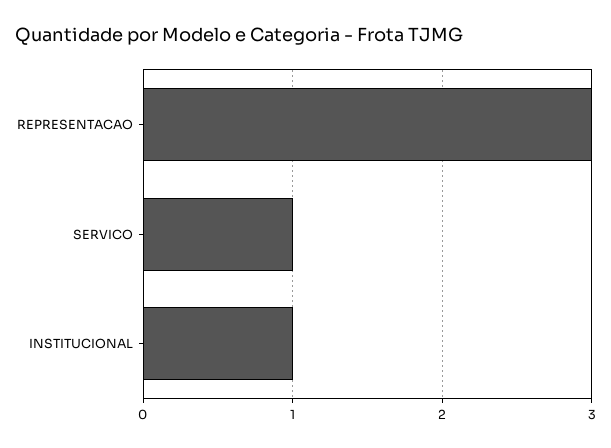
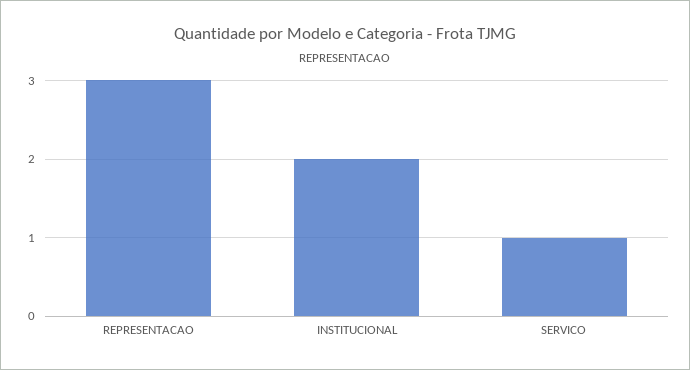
INSTITUCIONAL: 1 -> 2

